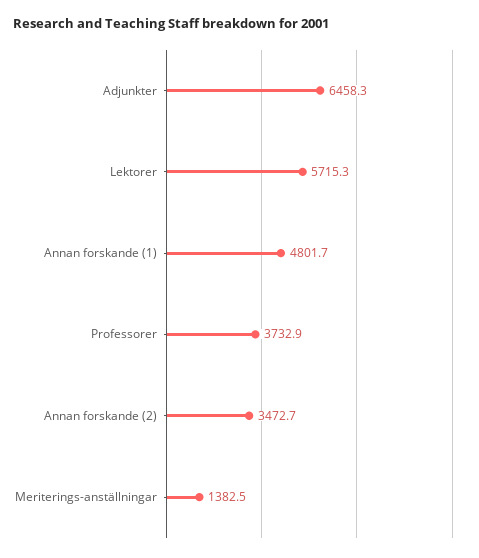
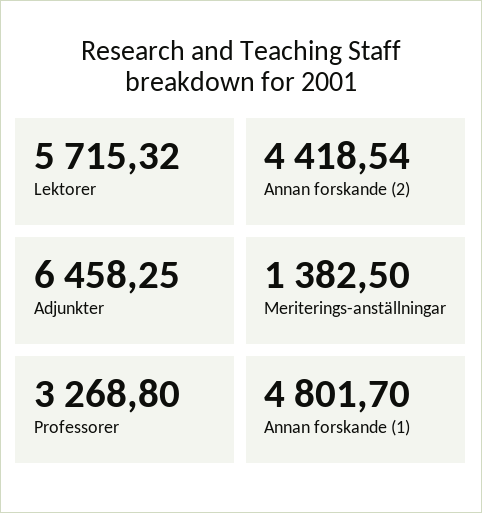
Professorer: 3732.9 -> 3268.8
Annan forskande (2): 3472.7 -> 4418.54

